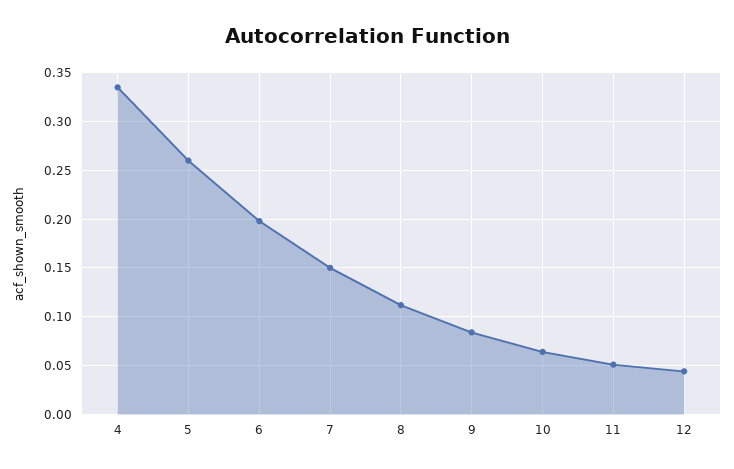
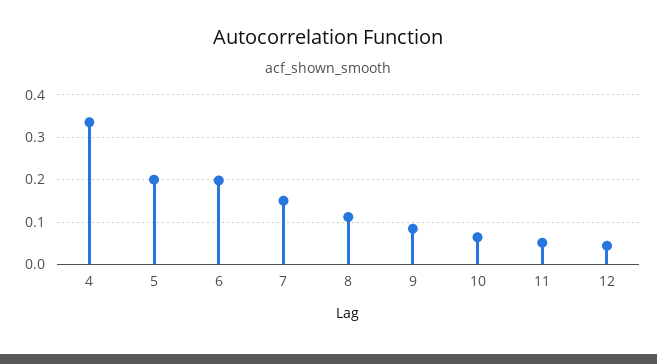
5: 0.26 -> 0.2

